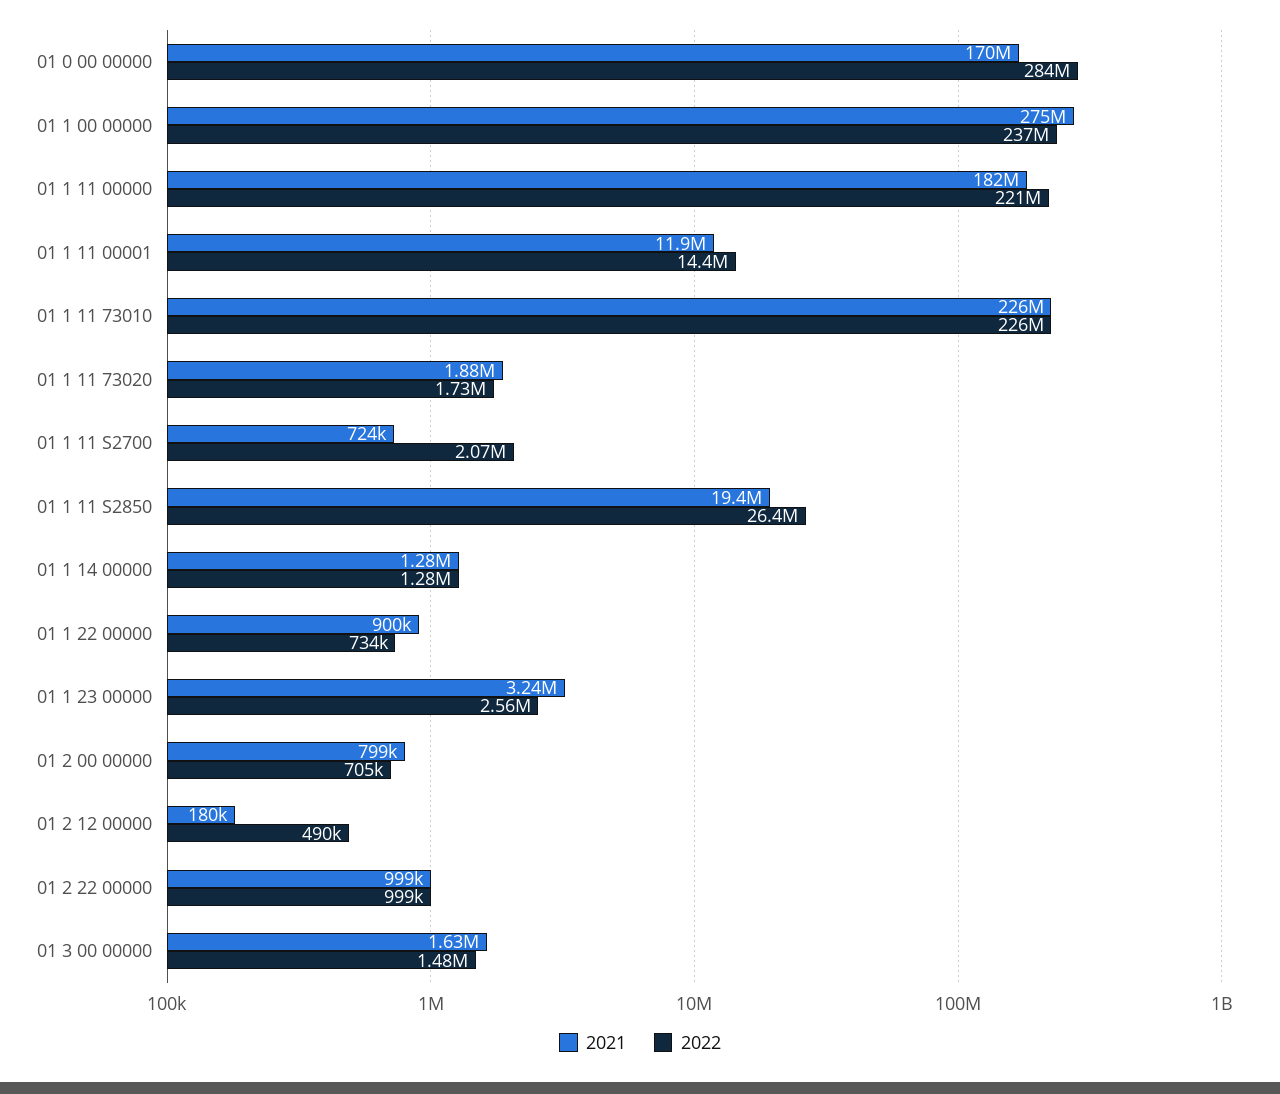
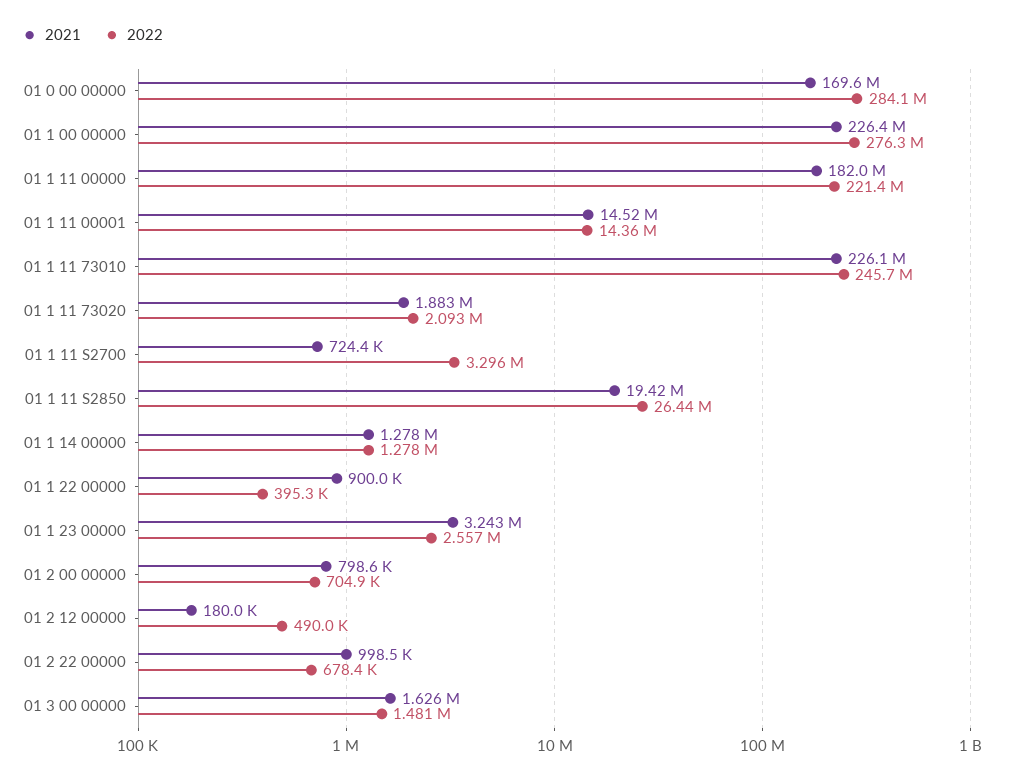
2021, 01 1 00 00000: 275000000 -> 226400000
2022, 01 1 00 00000: 237000000 -> 276300000
2021, 01 1 11 00001: 11900000 -> 14520000
2022, 01 1 11 73010: 226000000 -> 245700000
2022, 01 1 11 73020: 1730000 -> 2093000
2022, 01 1 11 S2700: 2070000 -> 3296000
2022, 01 1 22 00000: 734000 -> 395300
2022, 01 2 22 00000: 999000 -> 678400

